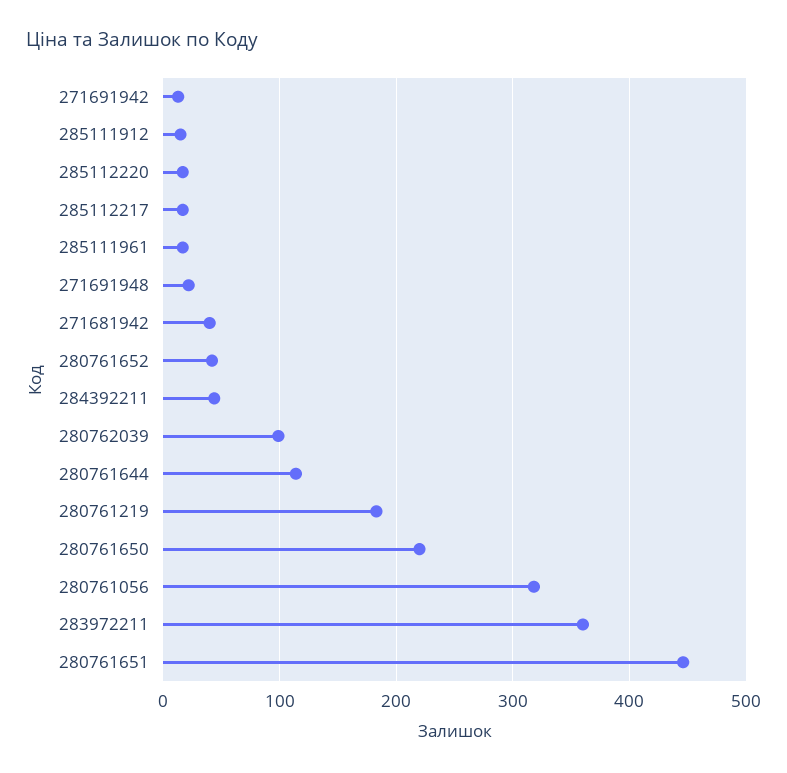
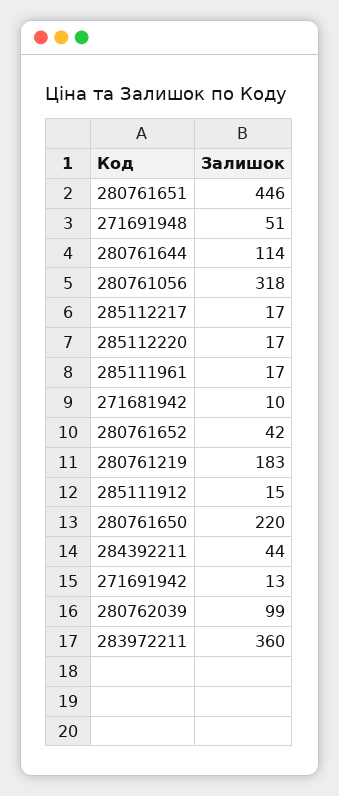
271691948: 20 -> 51
271681942: 40 -> 10

